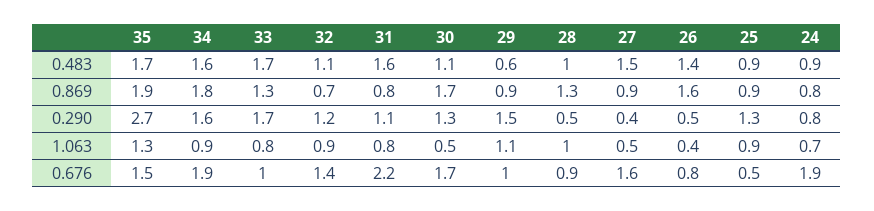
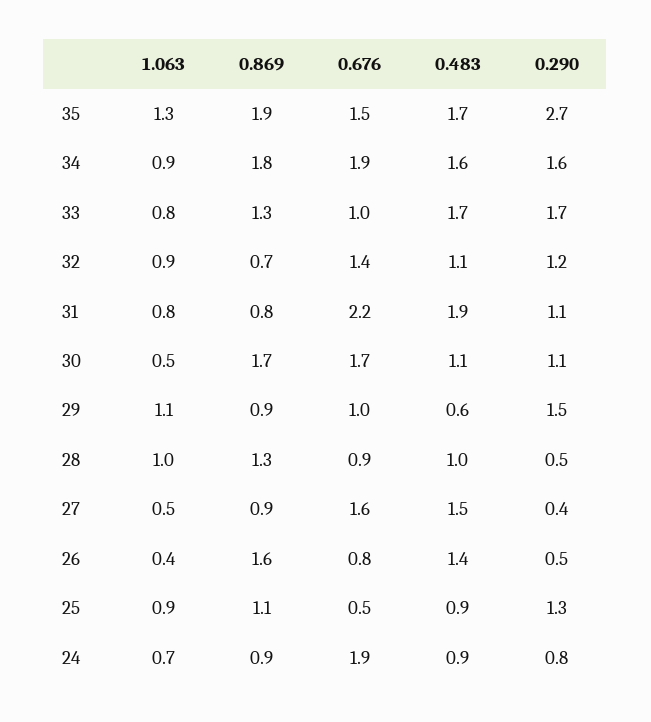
31, 0.483: 1.6 -> 1.9
25, 0.869: 0.9 -> 1.1
24, 0.869: 0.8 -> 0.9
30, 0.290: 1.3 -> 1.1

